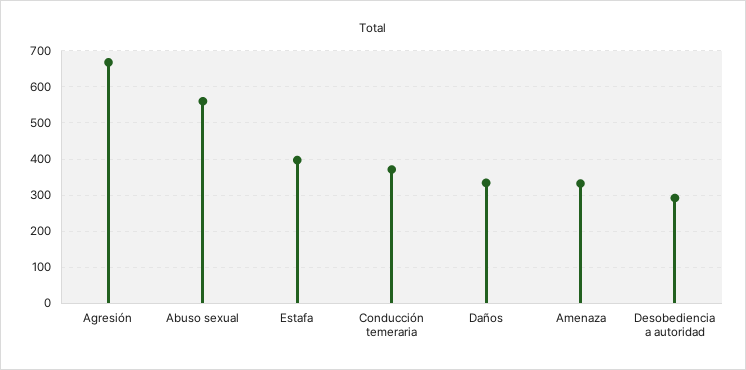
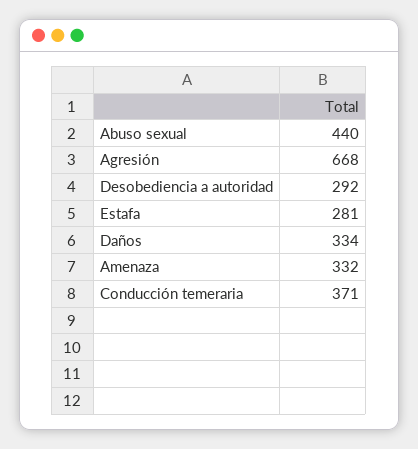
Abuso sexual: 560 -> 440
Estafa: 400 -> 281

